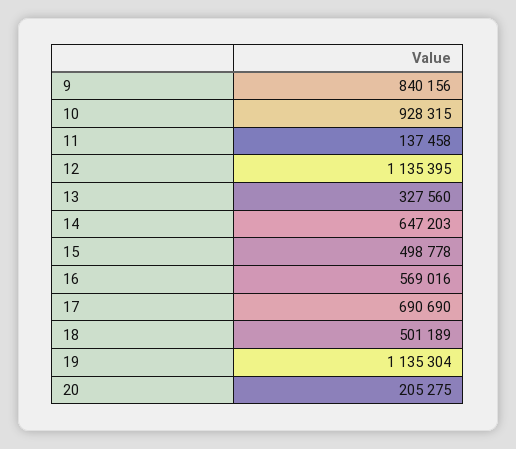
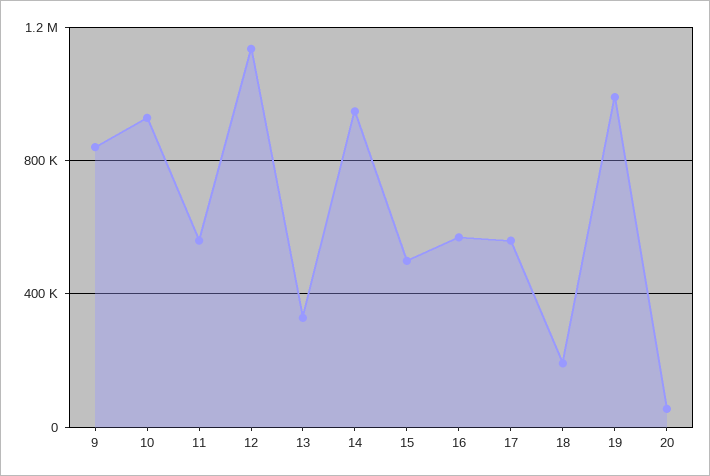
11: 137458 -> 550000
14: 647203 -> 950000
17: 690690 -> 550000
18: 501189 -> 200000
19: 1135304 -> 1000000
20: 205275 -> 50000

